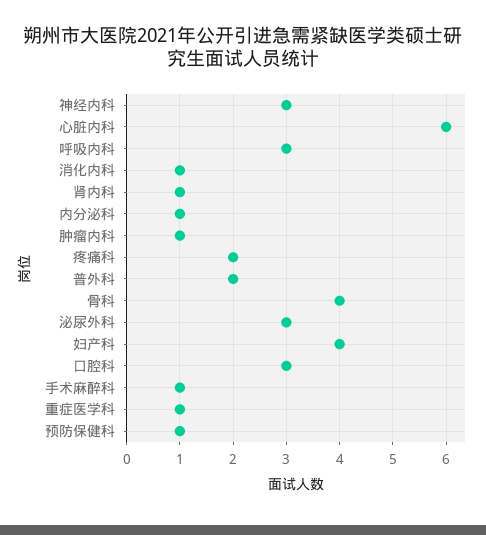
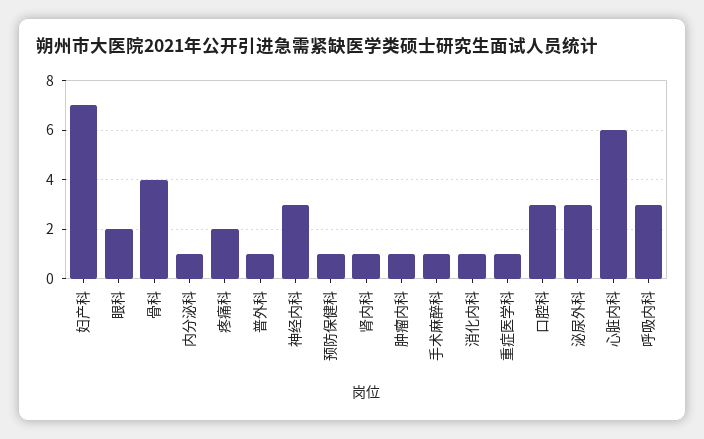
普外科: 2 -> 1
妇产科: 4 -> 7
眼科: none -> 2

